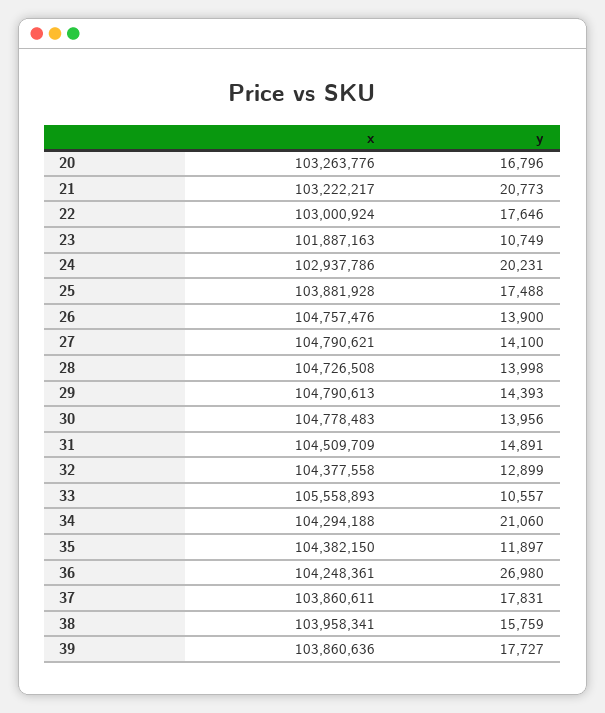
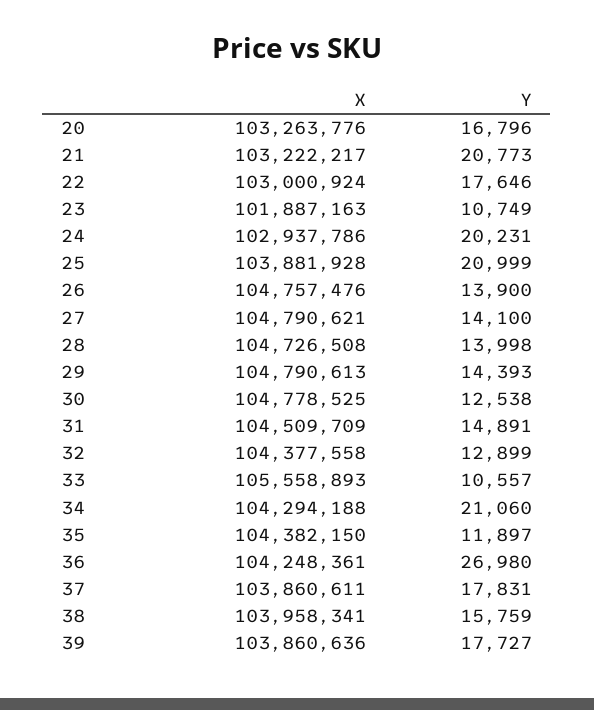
y, 25: 17488 -> 20999
x, 30: 104778483 -> 104778525
y, 30: 13956 -> 12538

